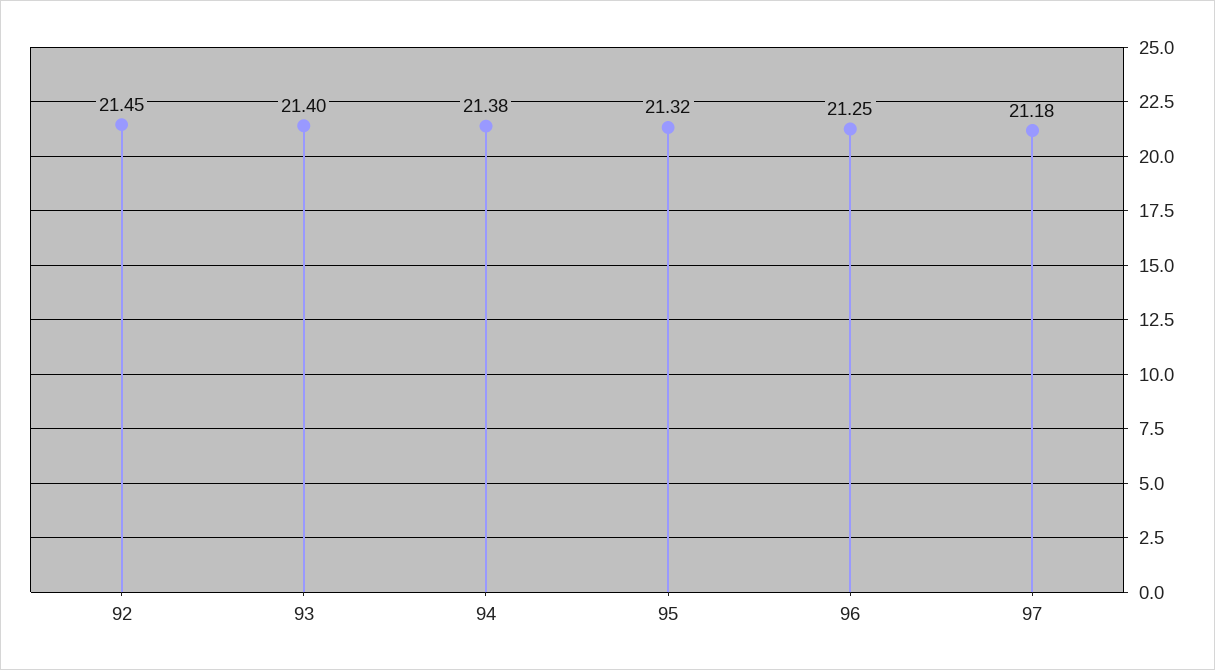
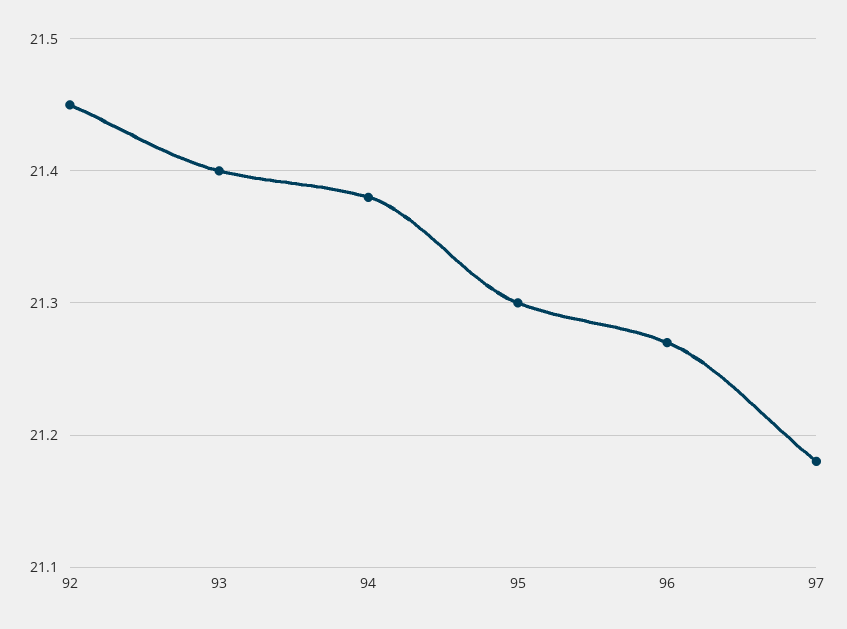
95: 21.32 -> 21.3
96: 21.25 -> 21.27

